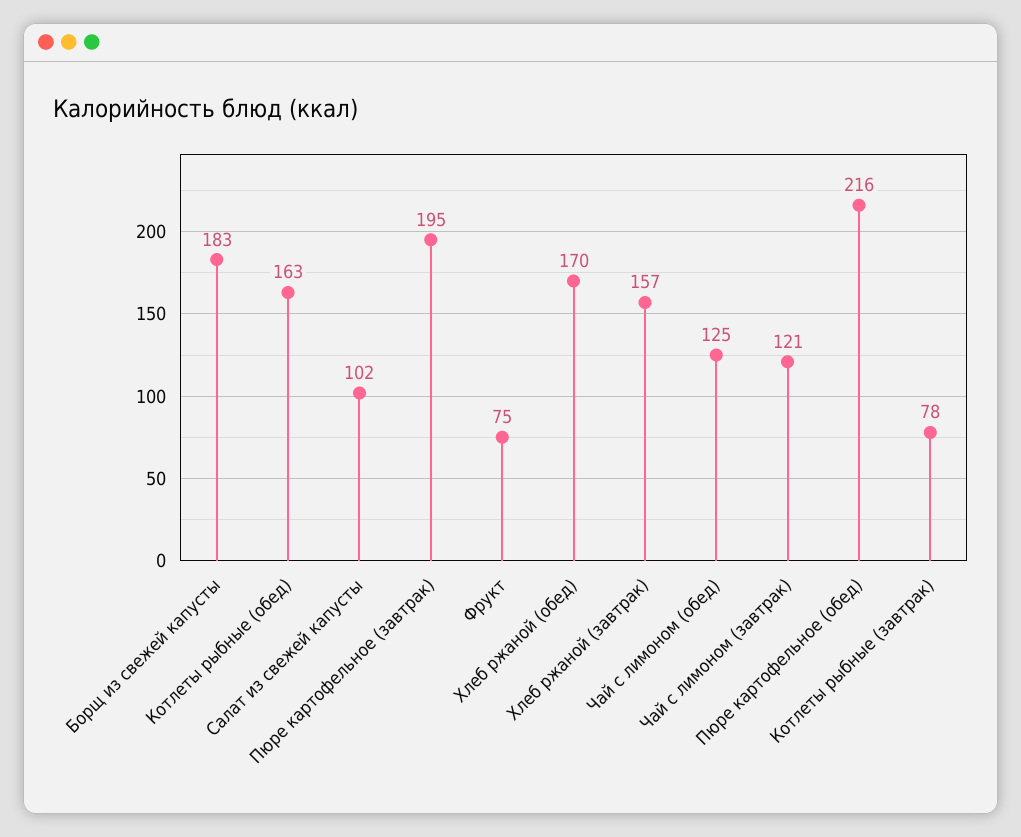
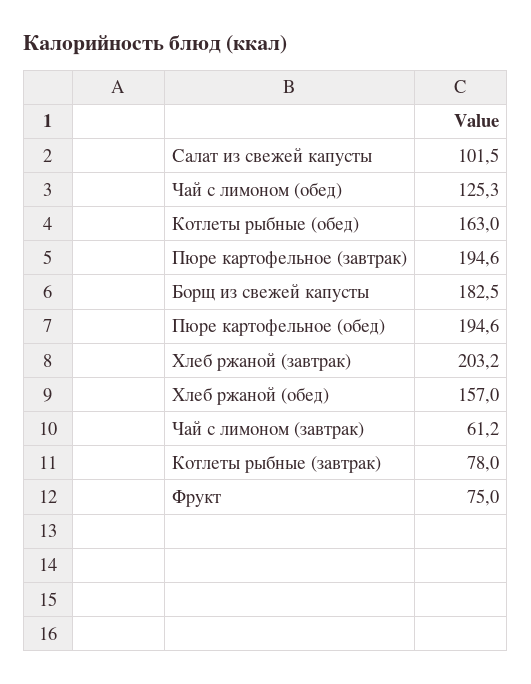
Хлеб ржаной (обед): 170 -> 157
Хлеб ржаной (завтрак): 157 -> 203.2
Чай с лимоном (завтрак): 121 -> 61.2
Пюре картофельное (обед): 216 -> 194.6

